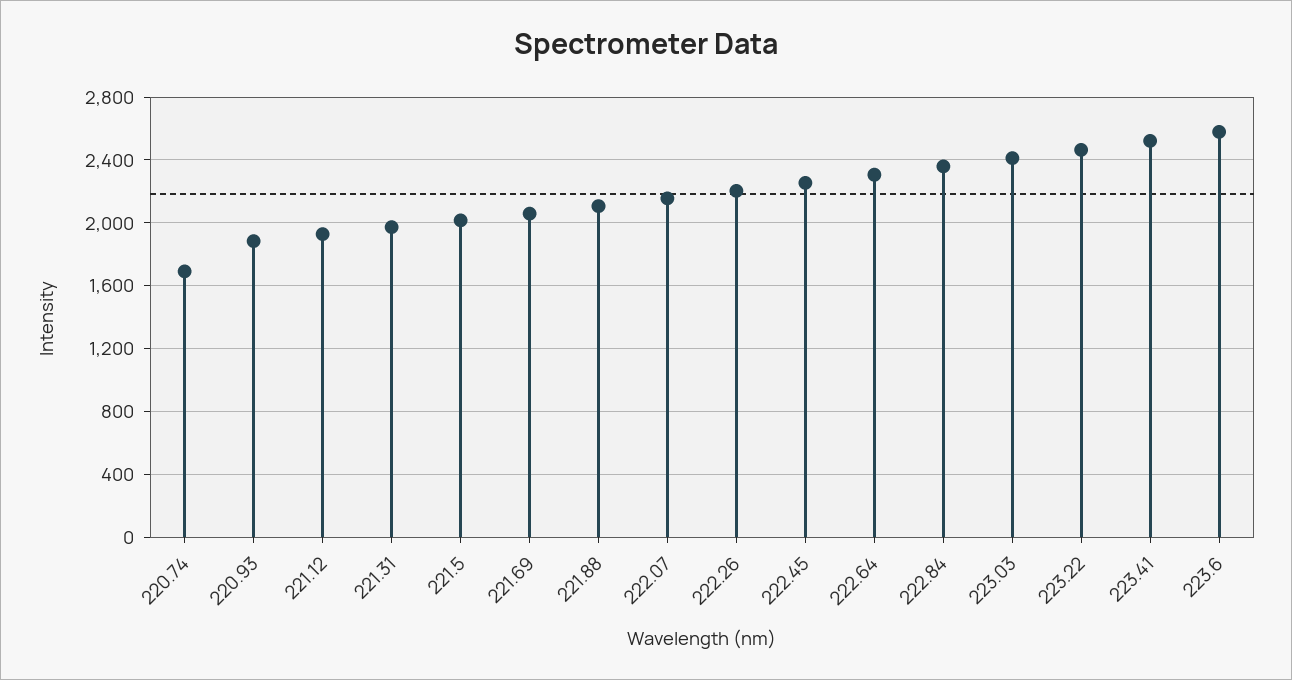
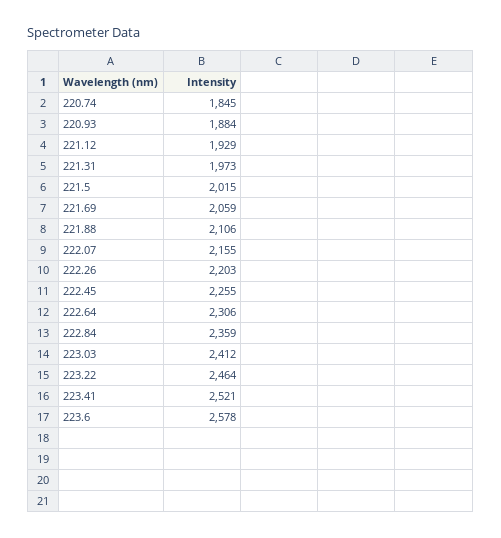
220.74: 1700 -> 1845

